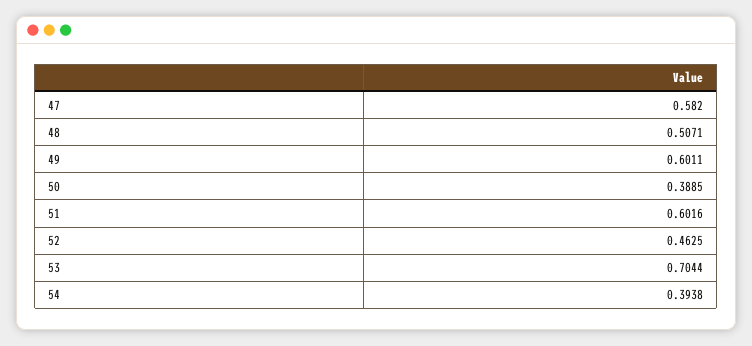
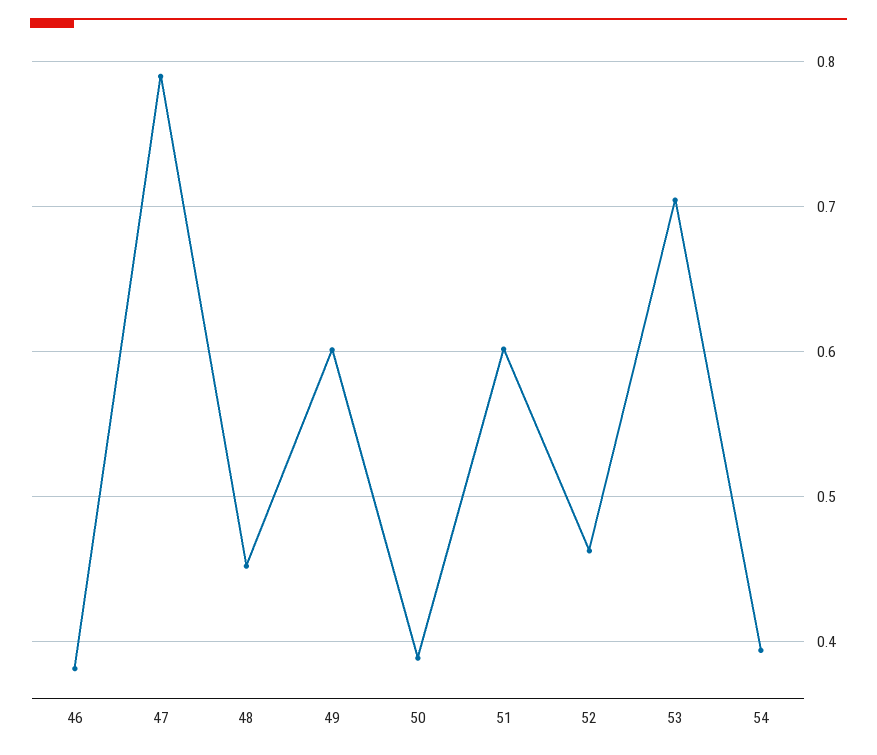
47: 0.582 -> 0.79
48: 0.5071 -> 0.45
46: none -> 0.38

